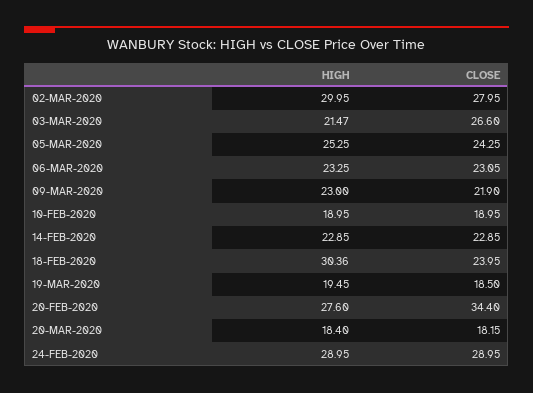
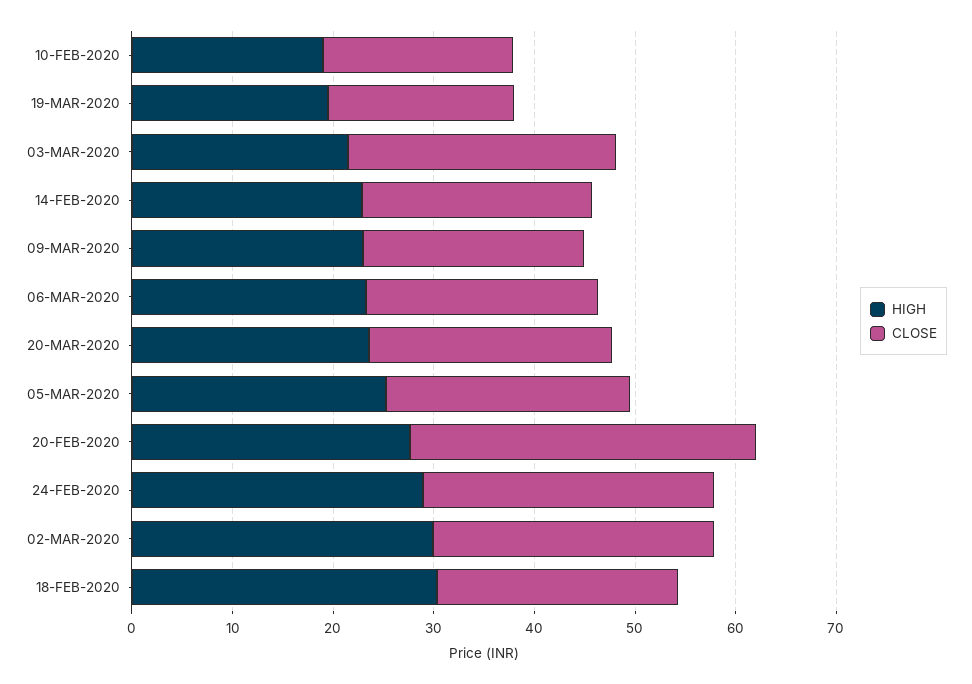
HIGH, 20-MAR-2020: 18.4 -> 24
CLOSE, 20-MAR-2020: 18.15 -> 24

